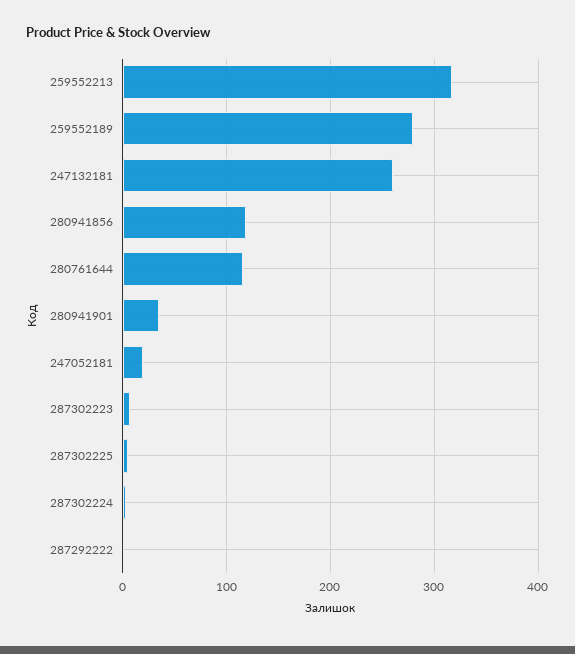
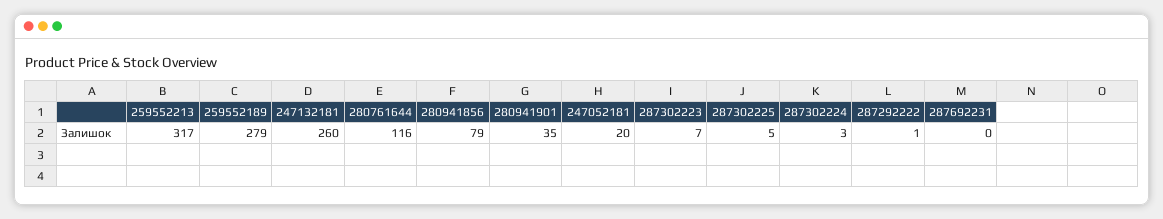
280941856: 120 -> 79
287692231: none -> 0

